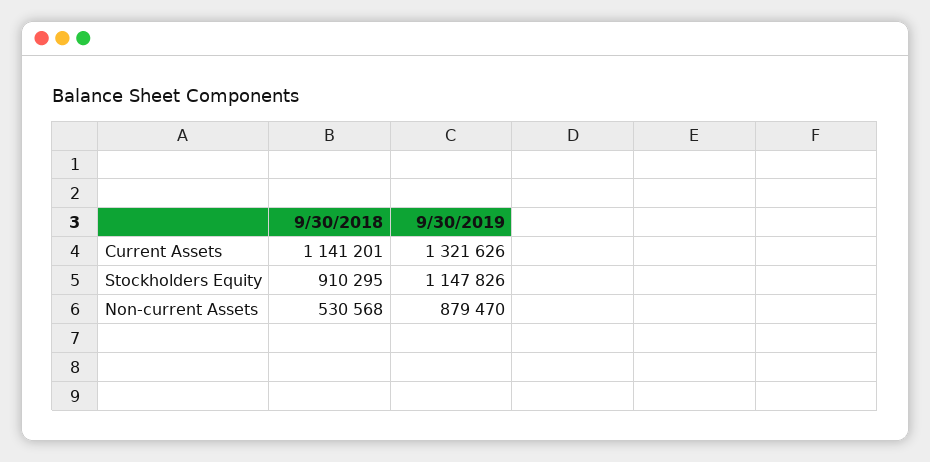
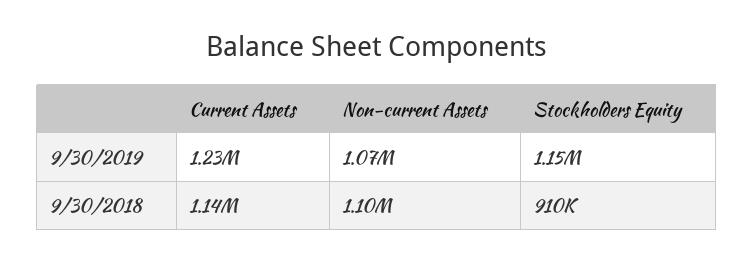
9/30/2019, Current Assets: 1321626 -> 1230000
9/30/2018, Non-current Assets: 530568 -> 1100000
9/30/2019, Non-current Assets: 879470 -> 1070000

